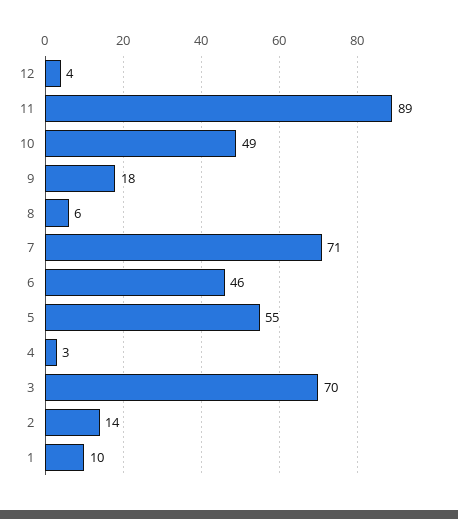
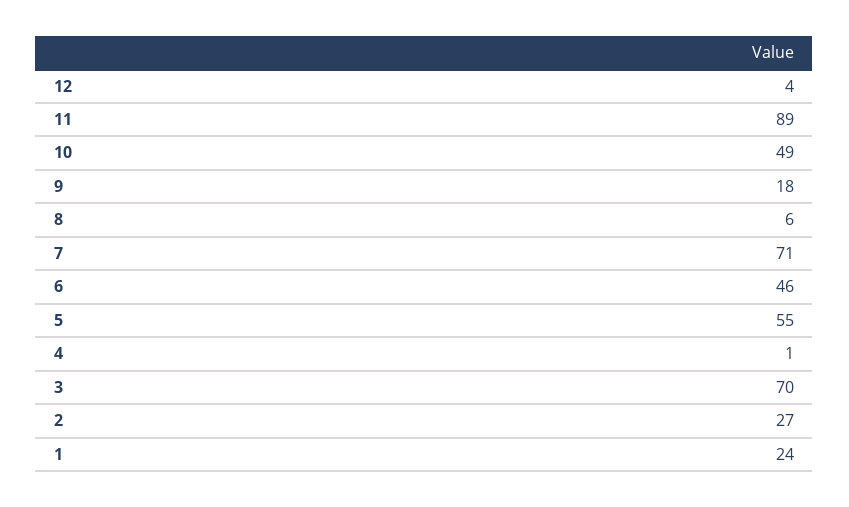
4: 3 -> 1
2: 14 -> 27
1: 10 -> 24

